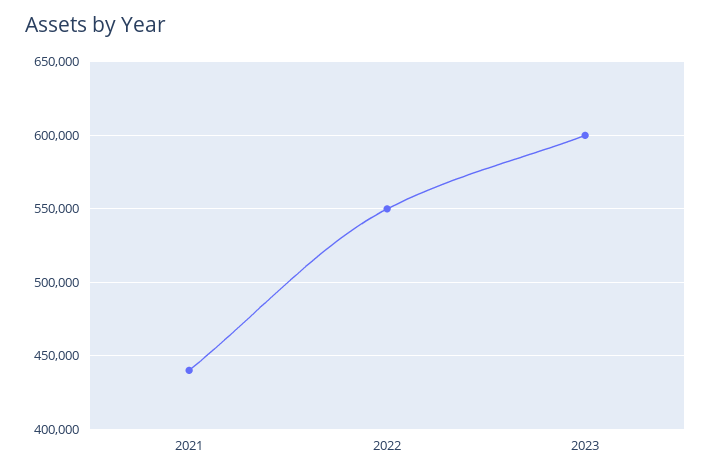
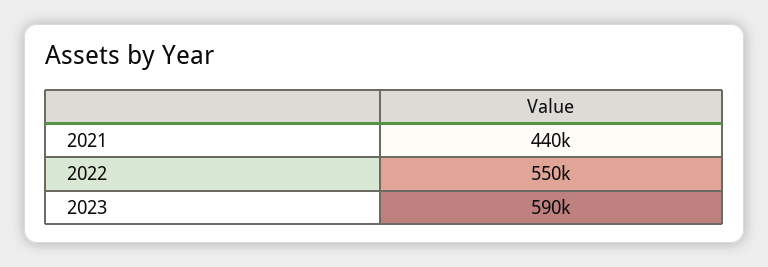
2023: 600000 -> 590000

